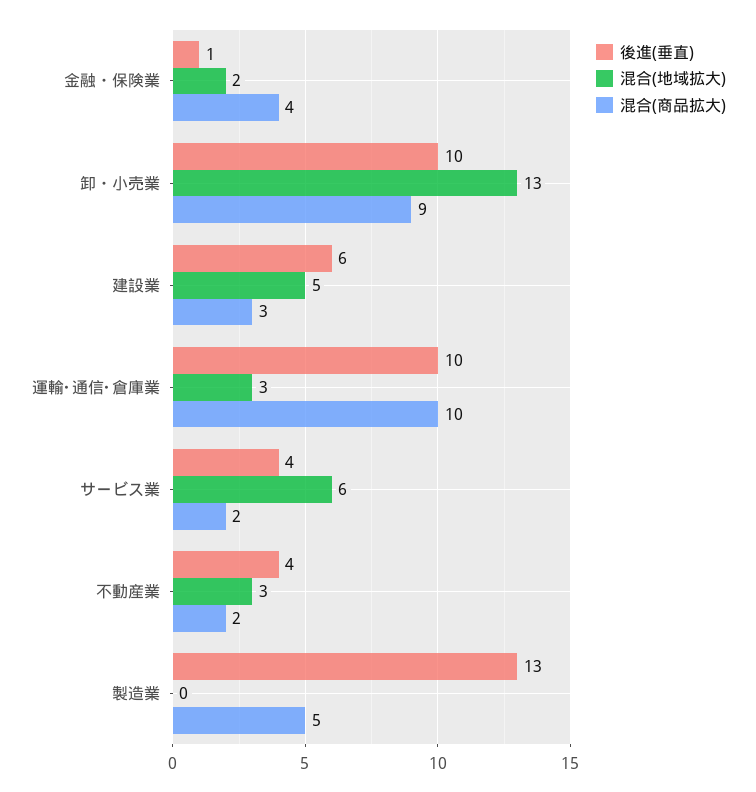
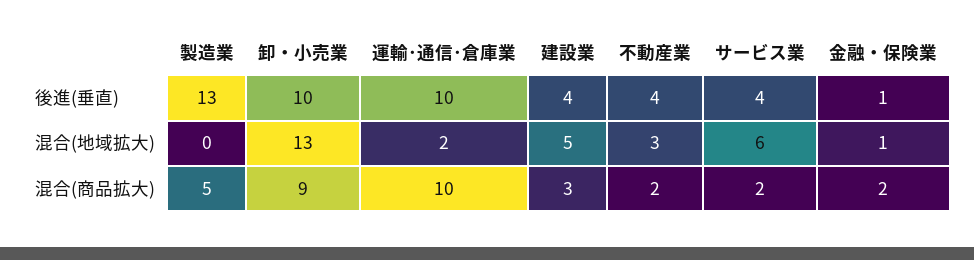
混合(地域拡大), 金融・保険業: 2 -> 1
混合(商品拡大), 金融・保険業: 4 -> 2
後進(垂直), 建設業: 6 -> 4
混合(地域拡大), 運輸･通信･倉庫業: 3 -> 2

